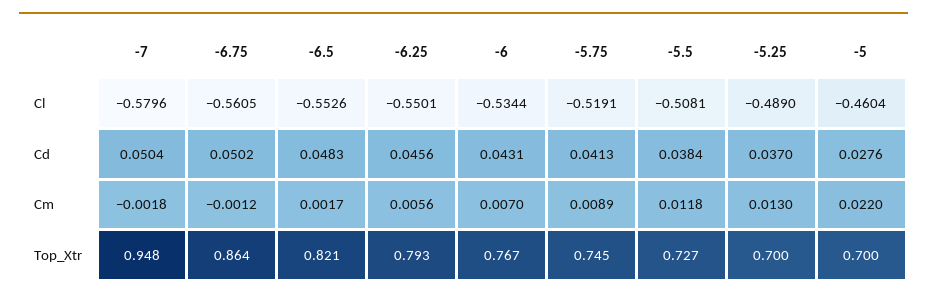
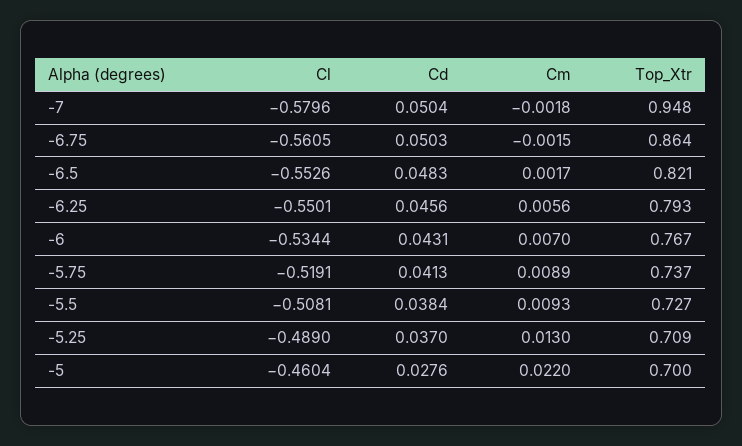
-6.75, Cd: 0.0502 -> 0.0503
-6.75, Cm: -0.0012 -> -0.0015
-5.5, Cm: 0.0118 -> 0.0093
-5.75, Top_Xtr: 0.745 -> 0.737
-5.25, Top_Xtr: 0.7 -> 0.709

